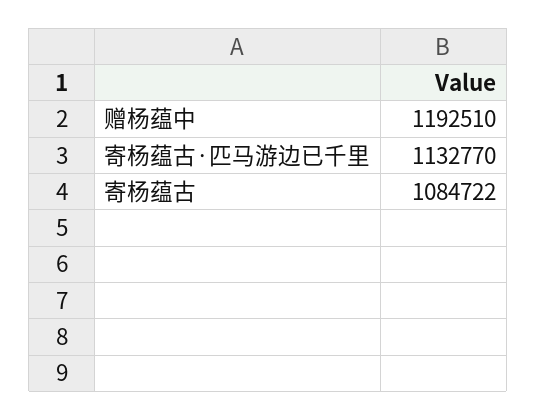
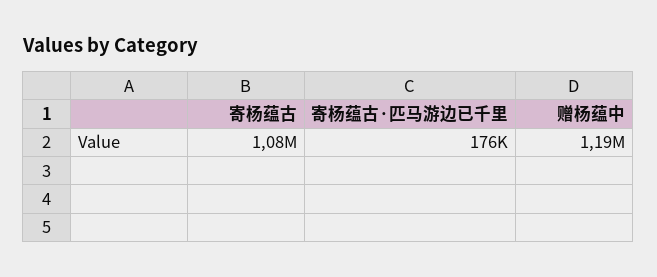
寄杨蕴古·匹马游边已千里: 1132770 -> 176000

